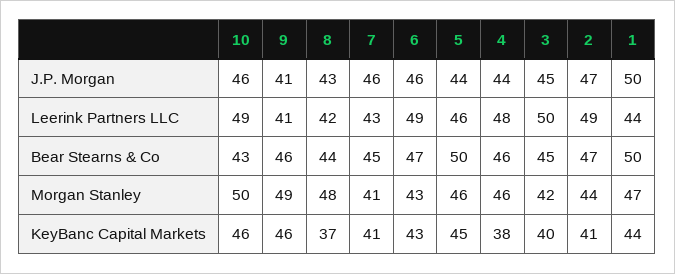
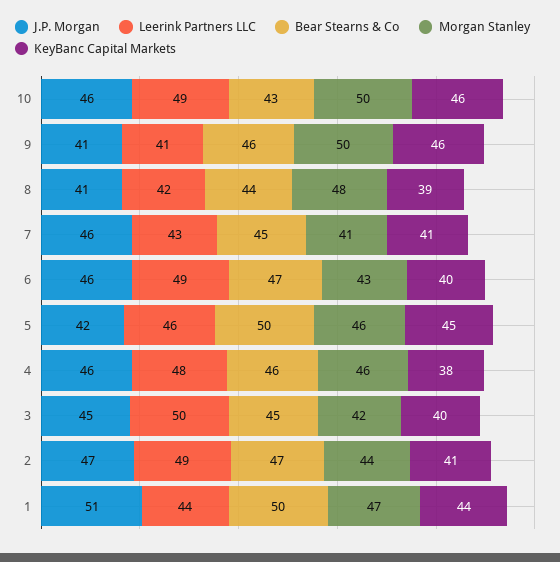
J.P. Morgan, 8: 43 -> 41
J.P. Morgan, 5: 44 -> 42
J.P. Morgan, 4: 44 -> 46
J.P. Morgan, 1: 50 -> 51
Morgan Stanley, 9: 49 -> 50
KeyBanc Capital Markets, 8: 37 -> 39
KeyBanc Capital Markets, 6: 43 -> 40

